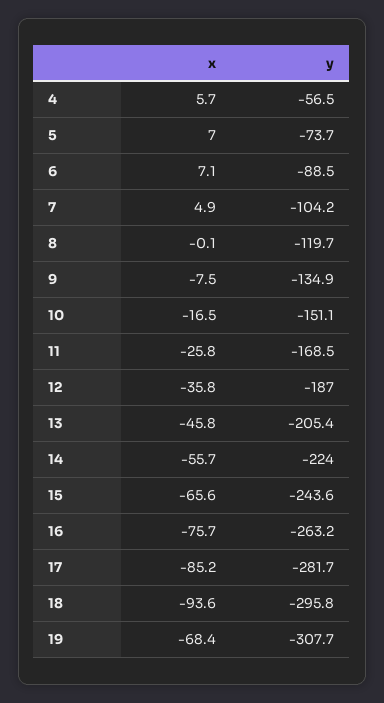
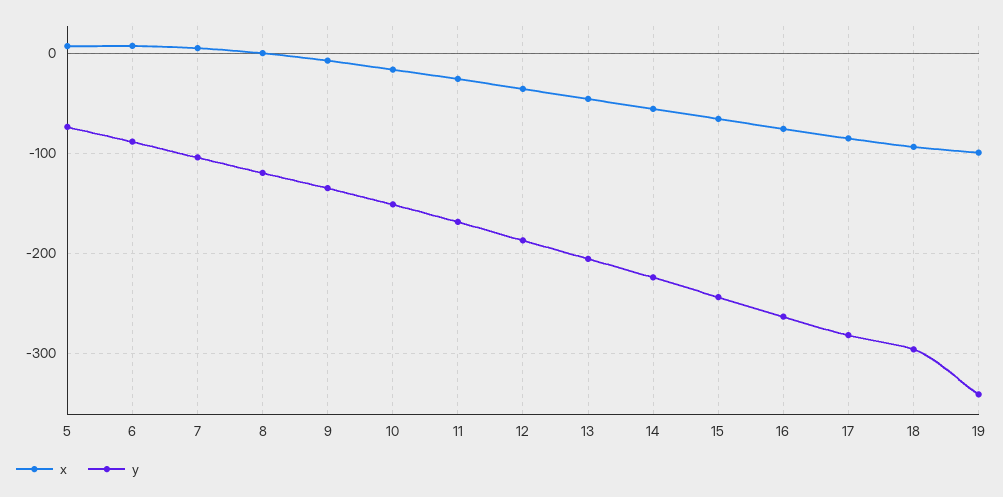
x, 4: 5.7 -> none
y, 4: -56.5 -> none
x, 19: -68.4 -> -100
y, 19: -307.7 -> -340

